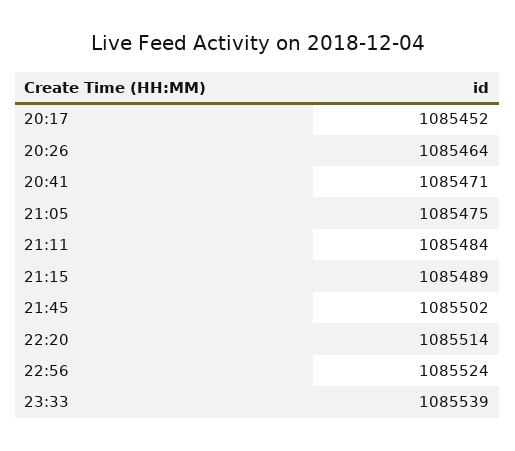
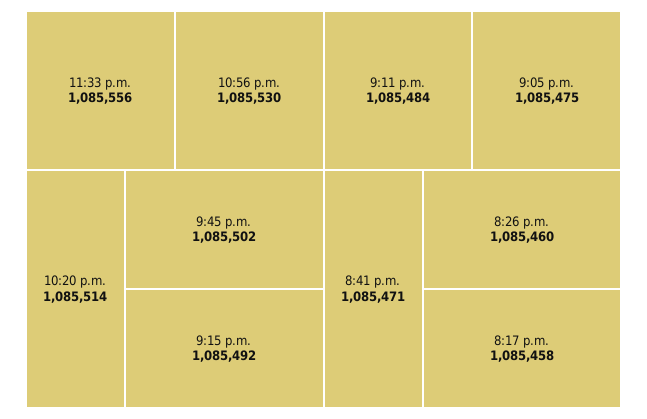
20:17: 1085452 -> 1085458
20:26: 1085464 -> 1085460
21:15: 1085489 -> 1085492
22:56: 1085524 -> 1085530
23:33: 1085539 -> 1085556

